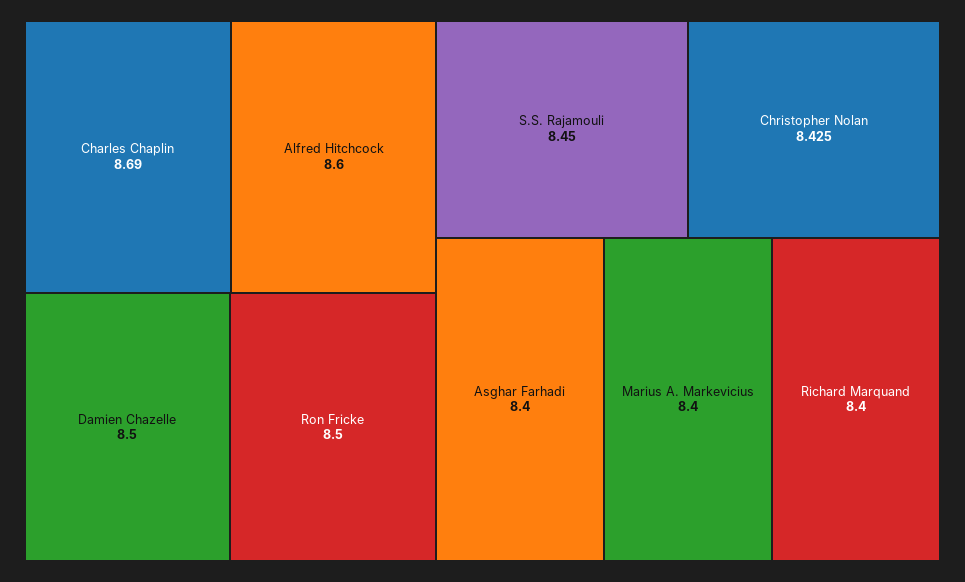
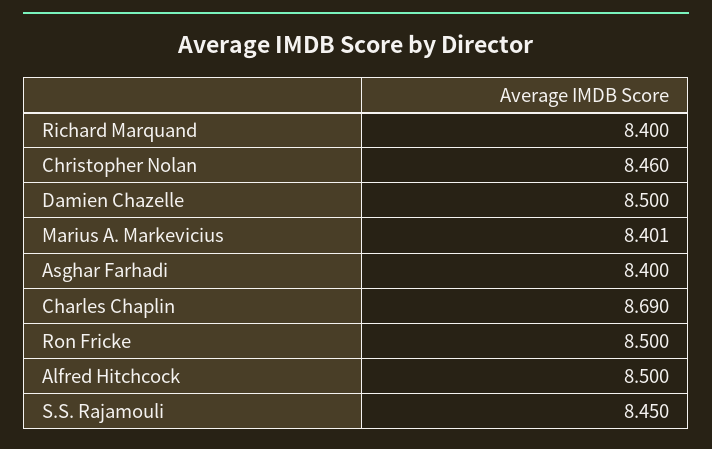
Alfred Hitchcock: 8.6 -> 8.5
Christopher Nolan: 8.425 -> 8.46
Marius A. Markevicius: 8.4 -> 8.401

